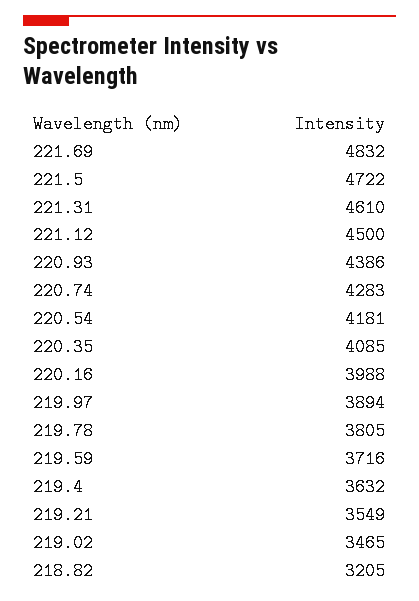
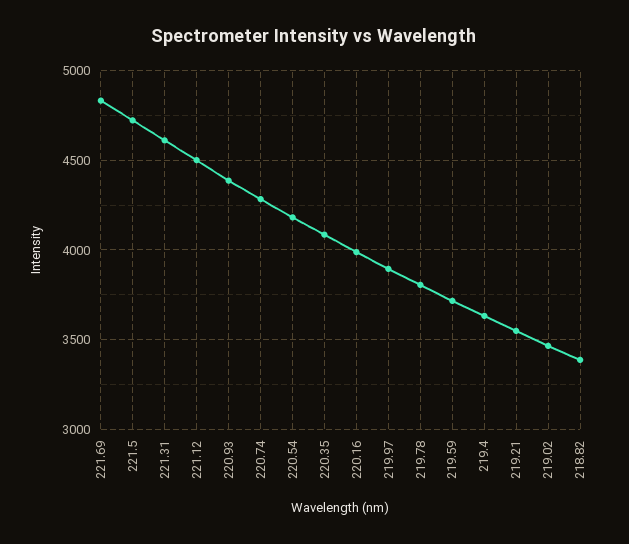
218.82: 3205 -> 3400

